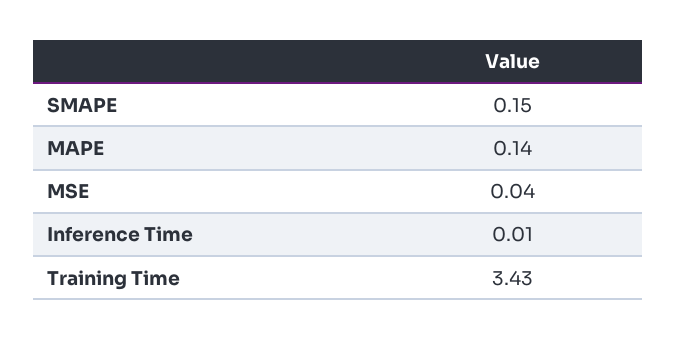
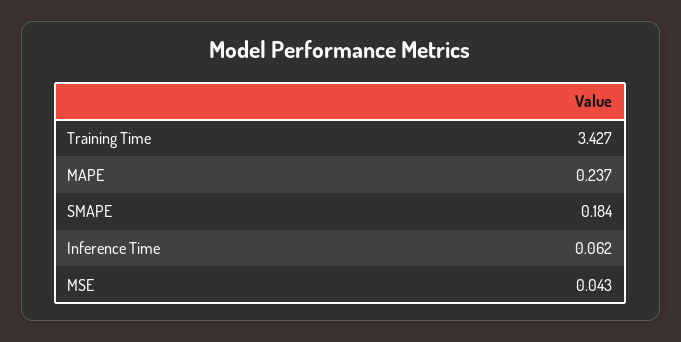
SMAPE: 0.15 -> 0.184
MAPE: 0.14 -> 0.237
Inference Time: 0.01 -> 0.062

